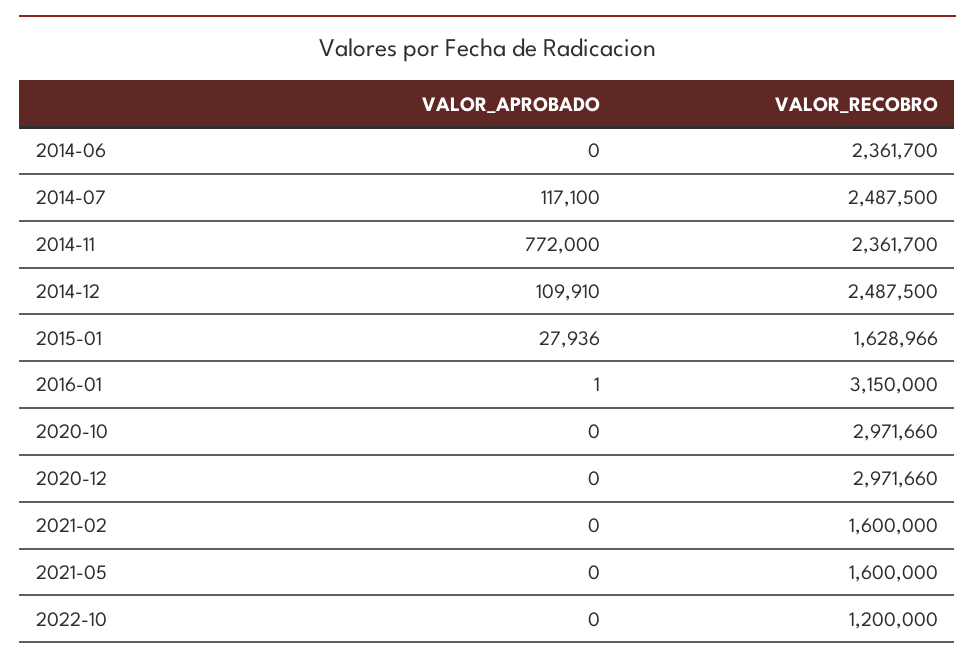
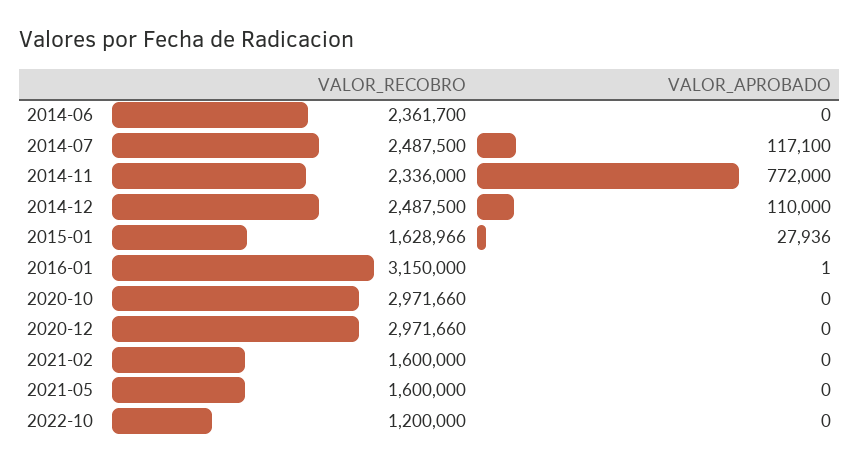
VALOR_RECOBRO, 2014-11: 2361700 -> 2336000
VALOR_APROBADO, 2014-12: 109910 -> 110000

